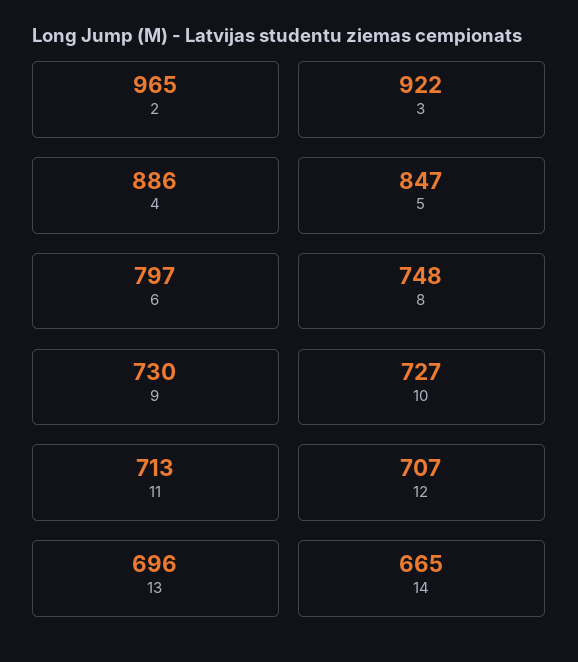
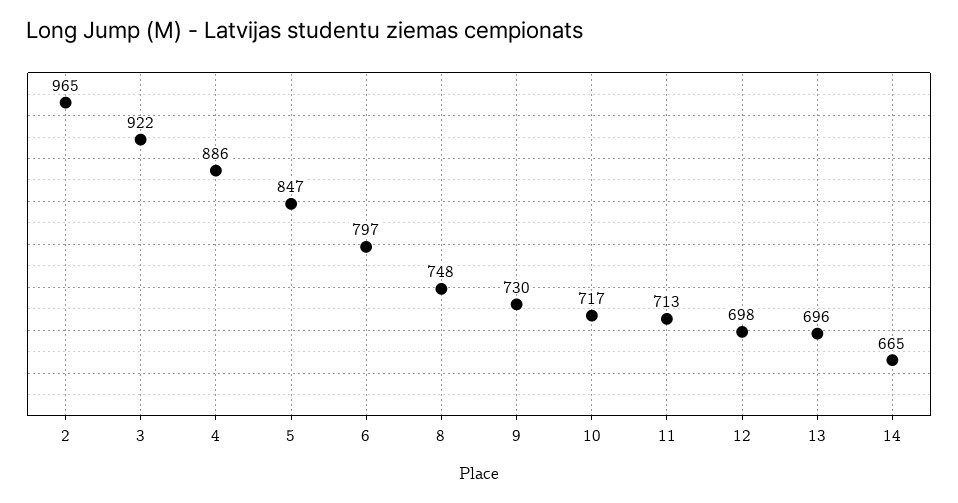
10: 727 -> 717
12: 707 -> 698

